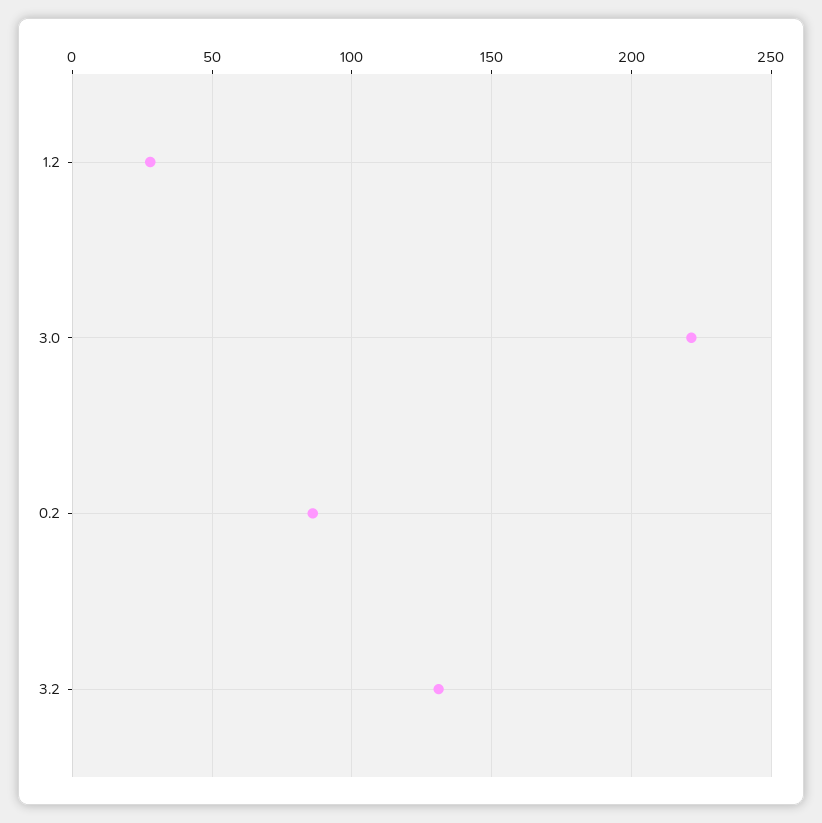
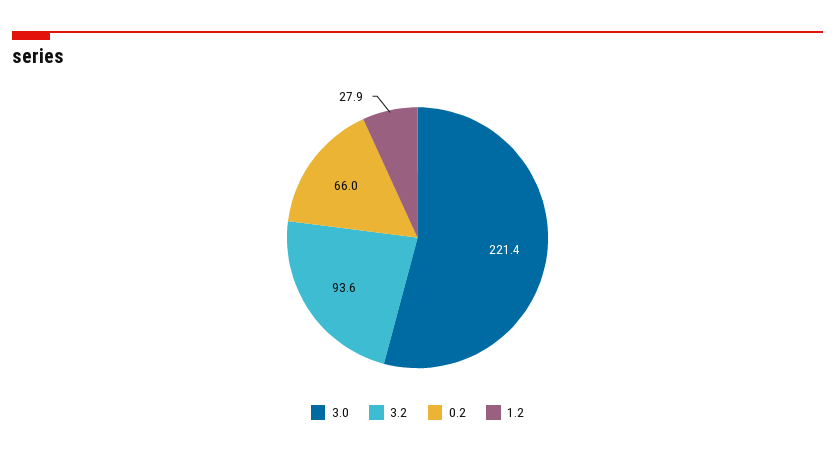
0.2: 85 -> 66
3.2: 130 -> 93.6

